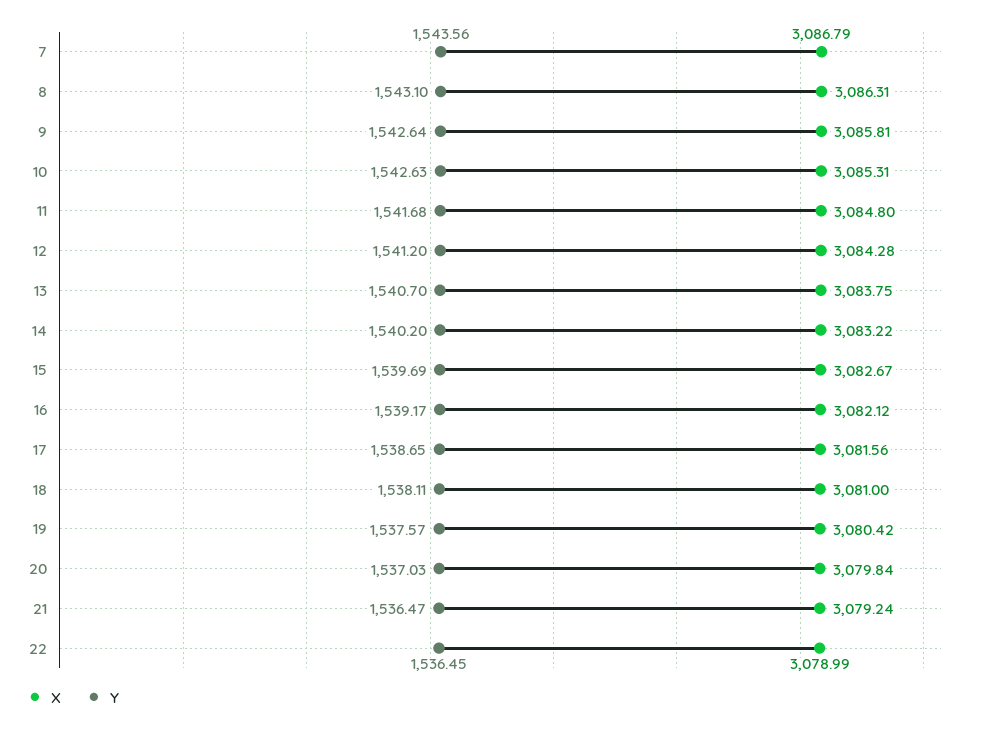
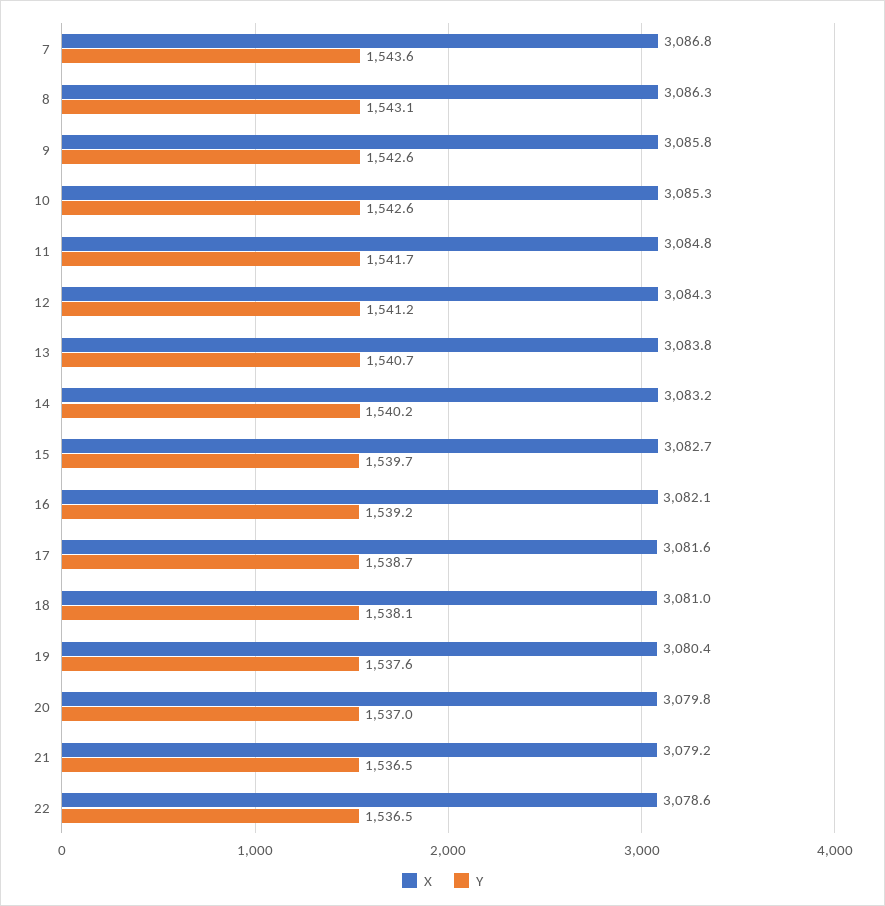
X, 22: 3078.99 -> 3078.6

